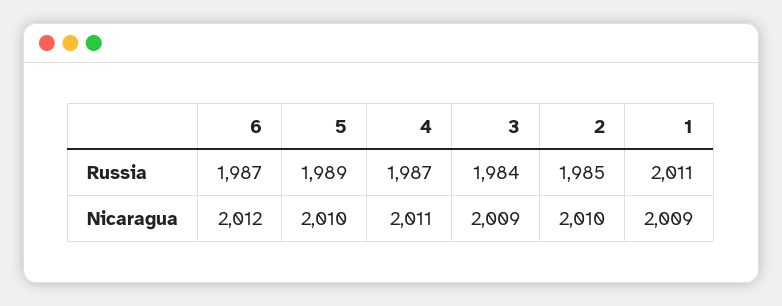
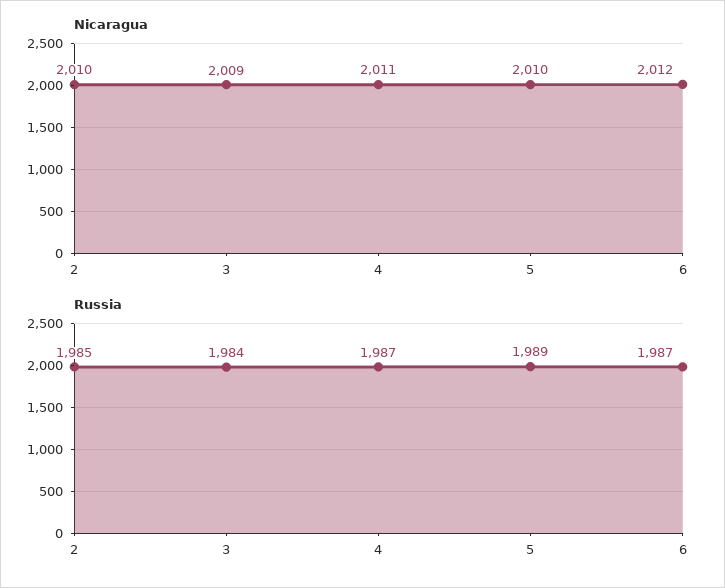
Russia, 1: 2011 -> none
Nicaragua, 1: 2009 -> none

